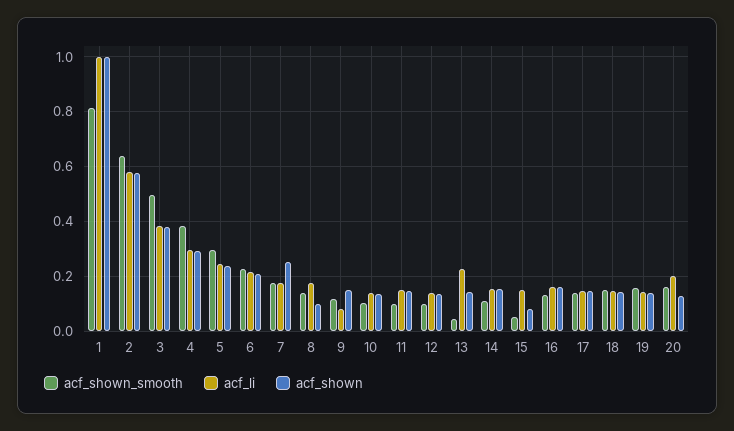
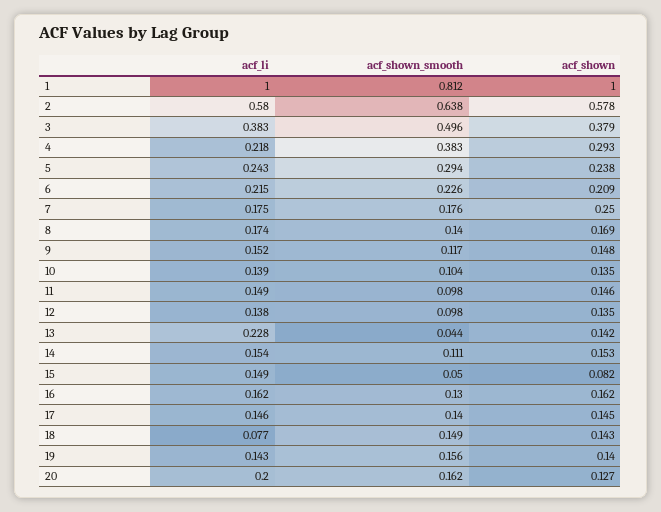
acf_li, 4: 0.3 -> 0.218
acf_shown, 8: 0.1 -> 0.169
acf_li, 9: 0.075 -> 0.152
acf_li, 18: 0.15 -> 0.077

